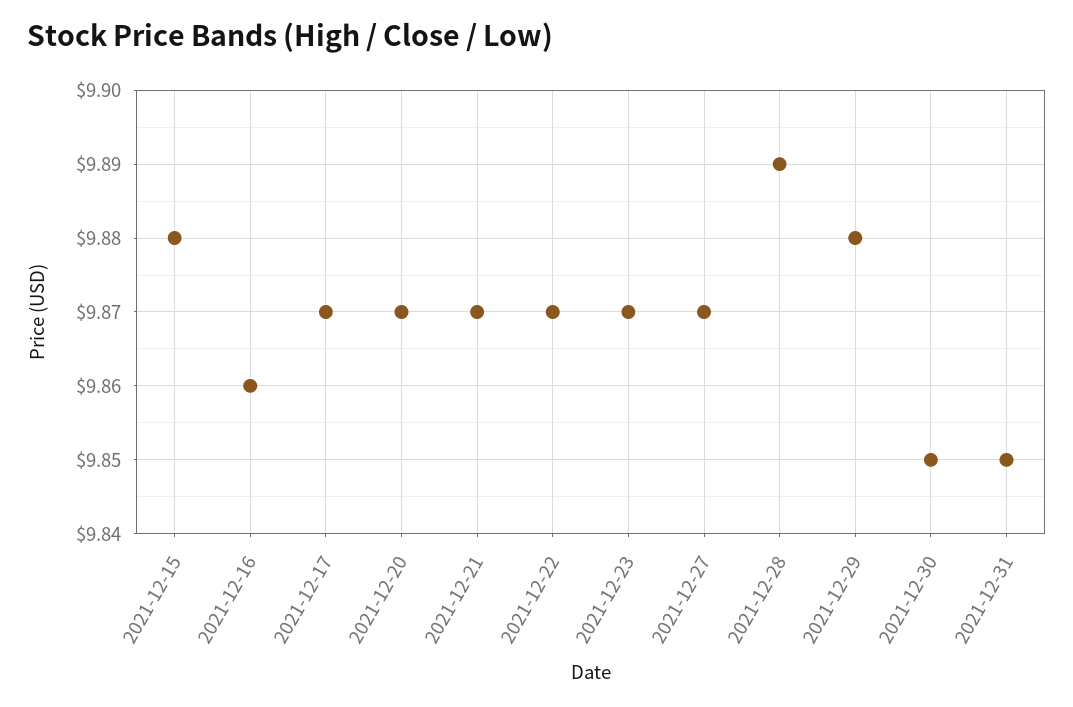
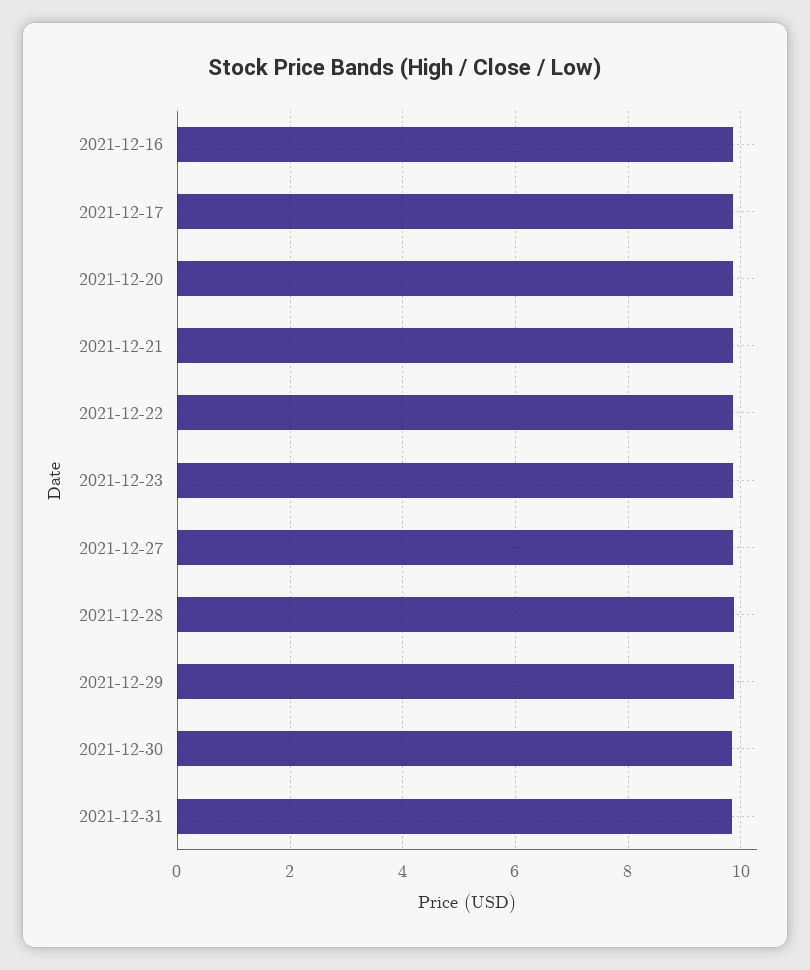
2021-12-15: 9.88 -> none

